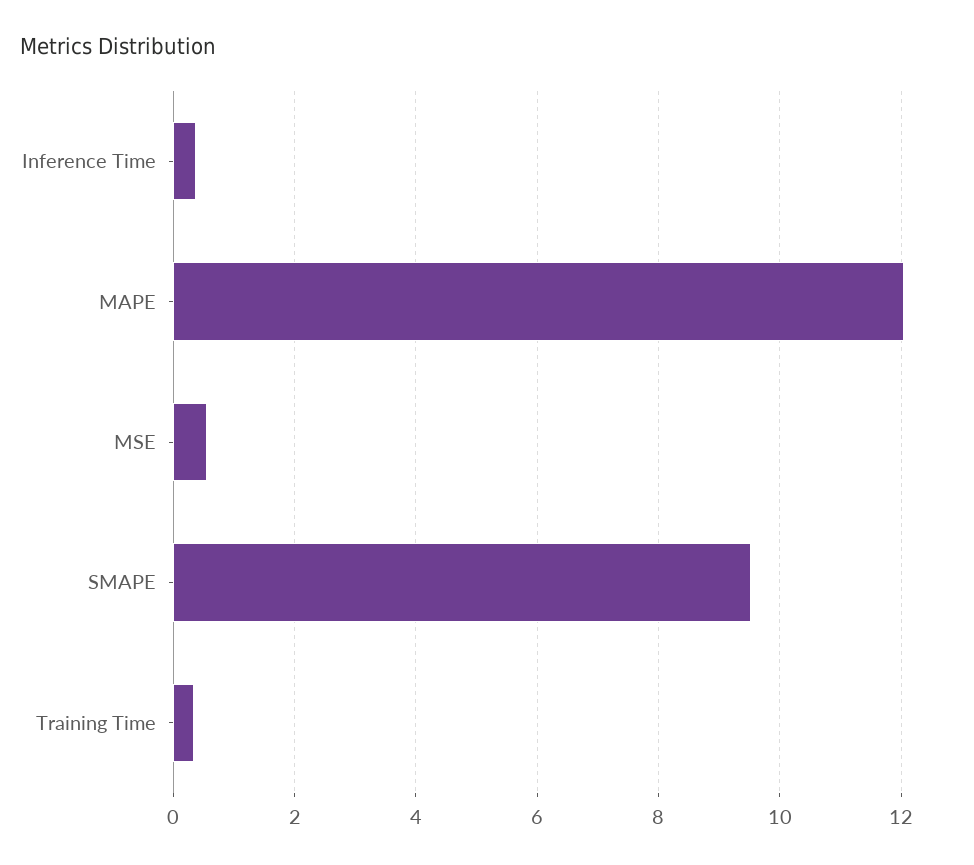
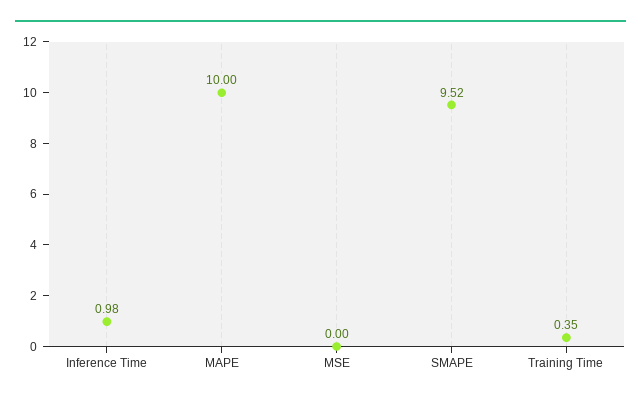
Inference Time: 0.4 -> 0.98
MAPE: 12 -> 10
MSE: 0.6 -> 0

